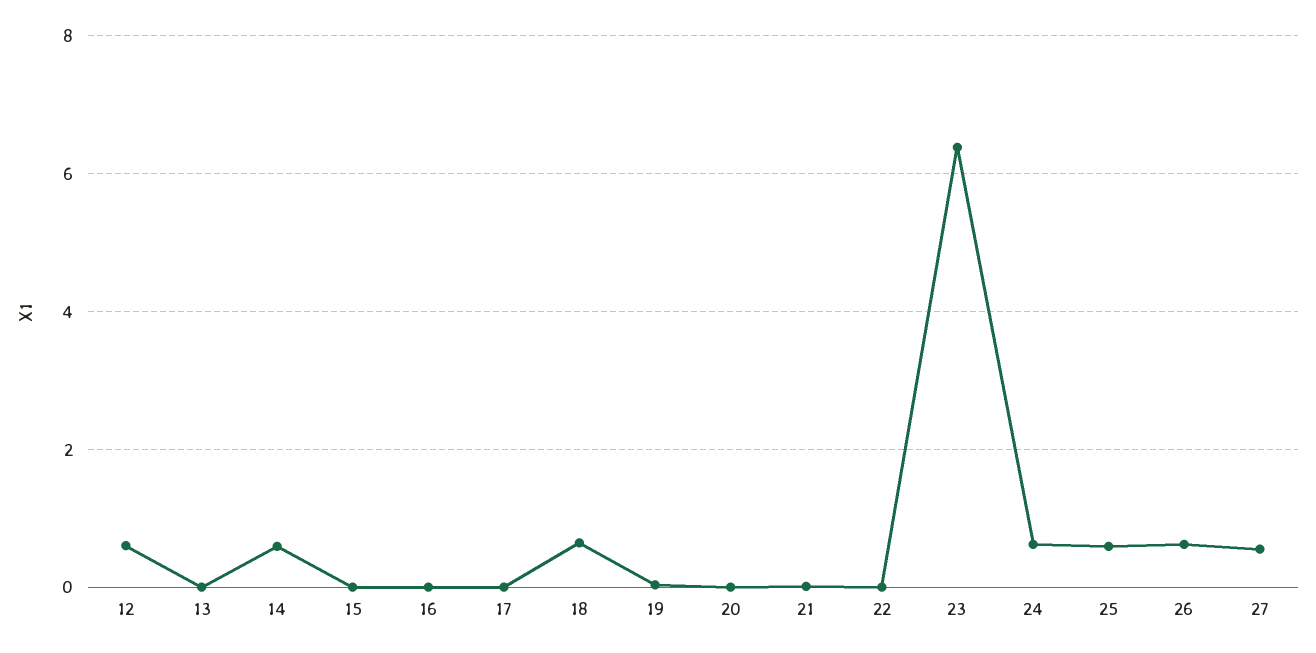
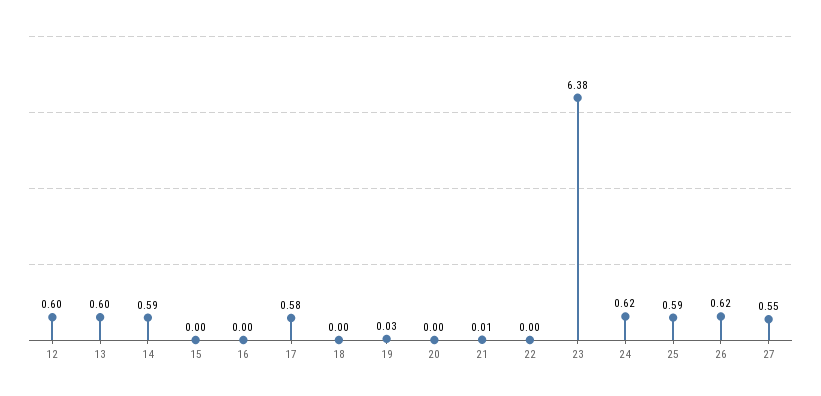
13: 0 -> 0.6
17: 0 -> 0.58
18: 0.6 -> 0

